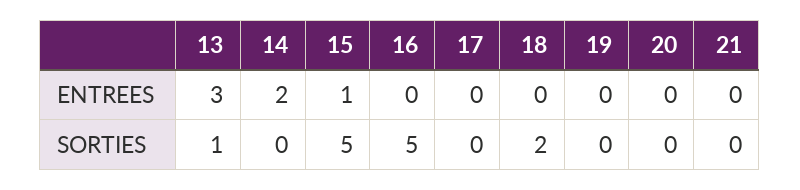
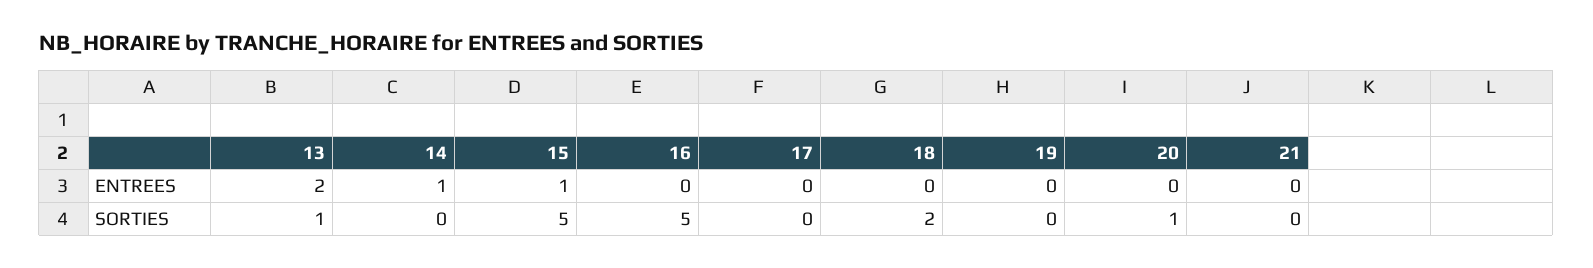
13, ENTREES: 3 -> 2
14, ENTREES: 2 -> 1
20, SORTIES: 0 -> 1

